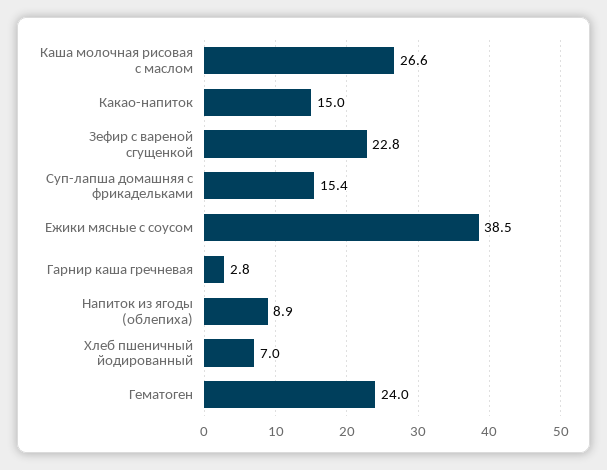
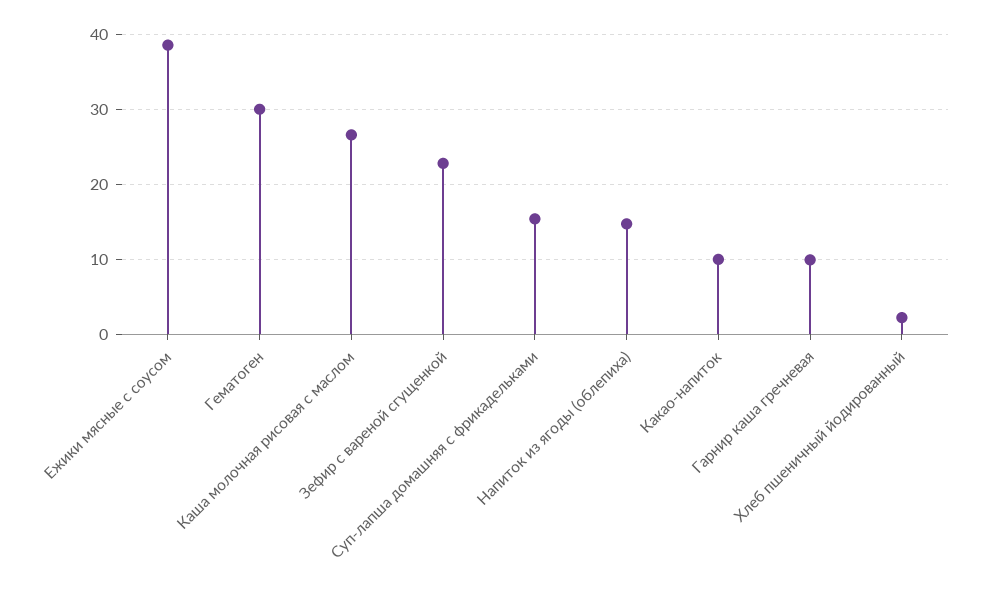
Какао-напиток: 15 -> 10
Гарнир каша гречневая: 2.8 -> 10
Напиток из ягоды (облепиха): 8.9 -> 15
Хлеб пшеничный йодированный: 7 -> 2
Гематоген: 24 -> 30

